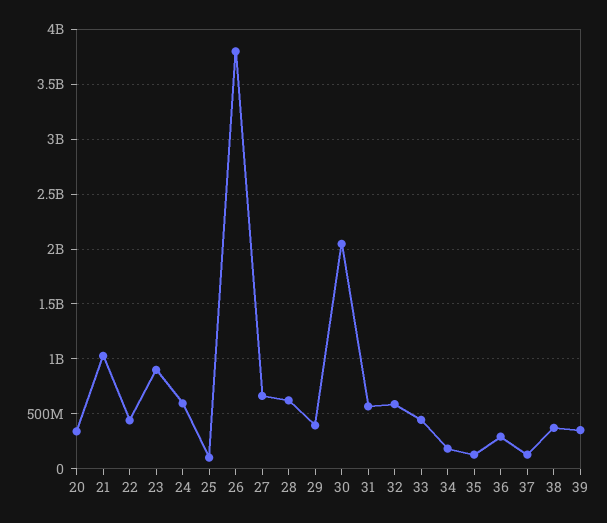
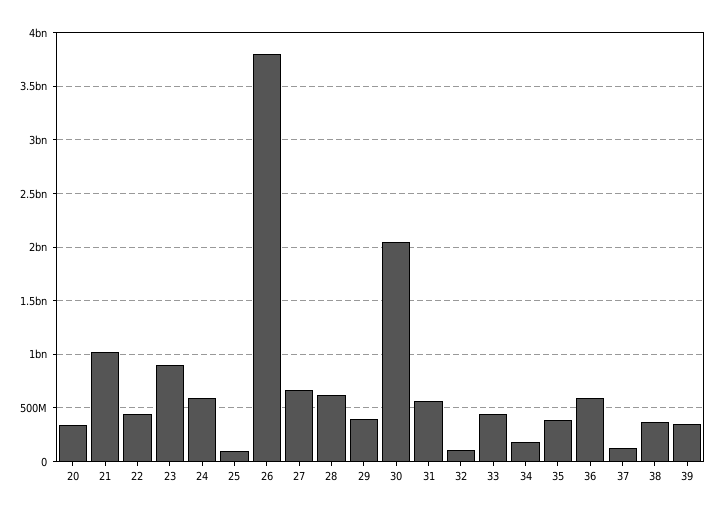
32: 600000000 -> 100000000
35: 100000000 -> 400000000
36: 300000000 -> 600000000

